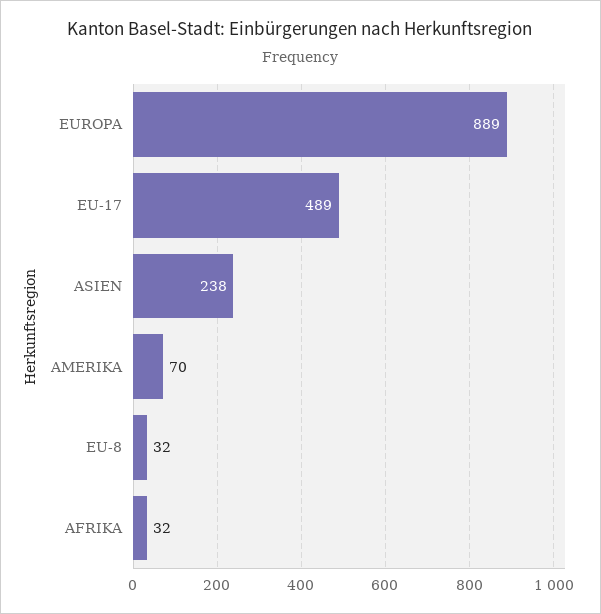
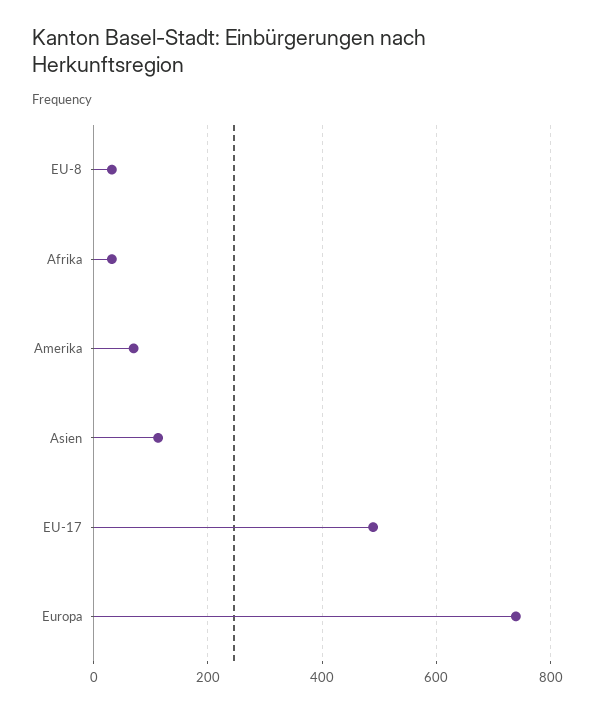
EUROPA: 889 -> 740
ASIEN: 238 -> 120

